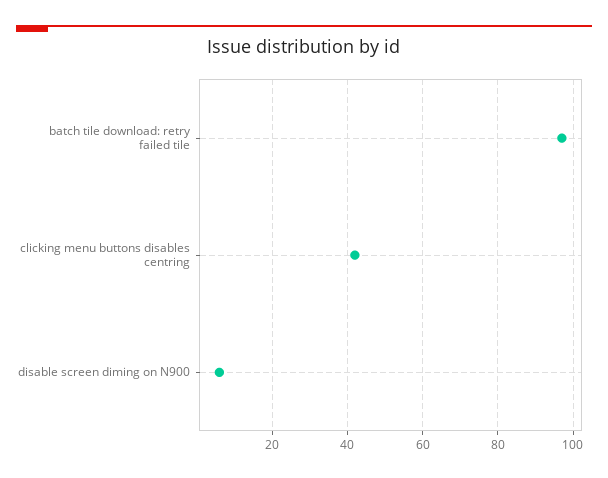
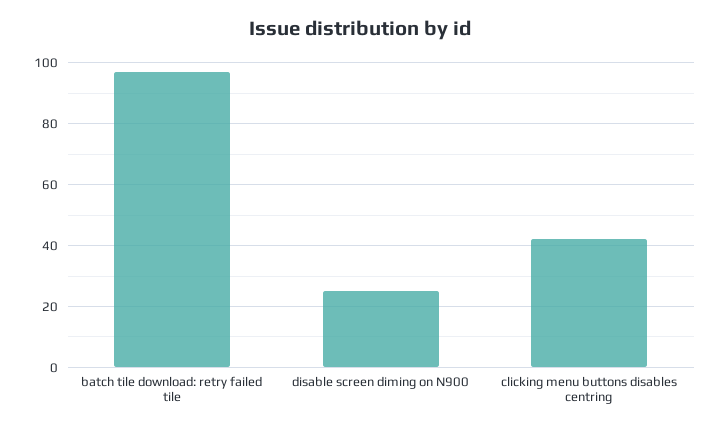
disable screen diming on N900: 5 -> 25

